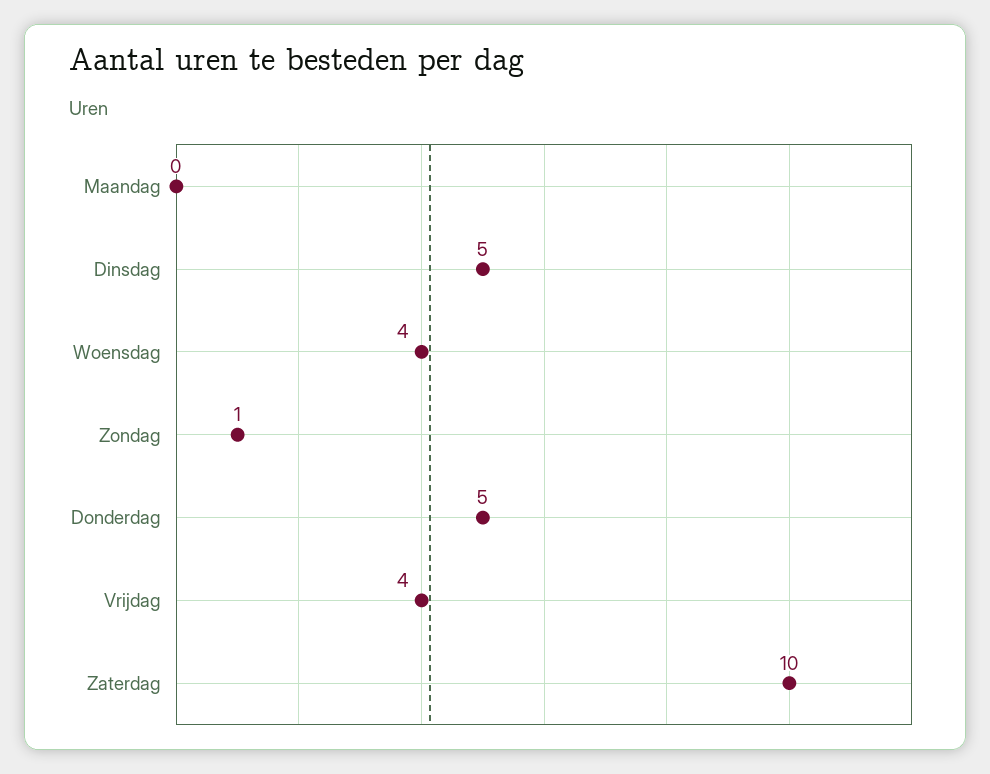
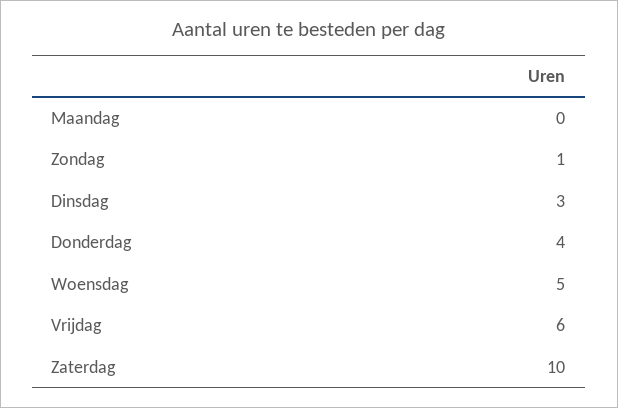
Dinsdag: 5 -> 3
Woensdag: 4 -> 5
Donderdag: 5 -> 4
Vrijdag: 4 -> 6

